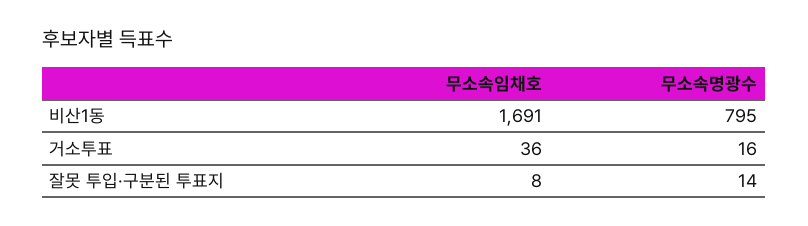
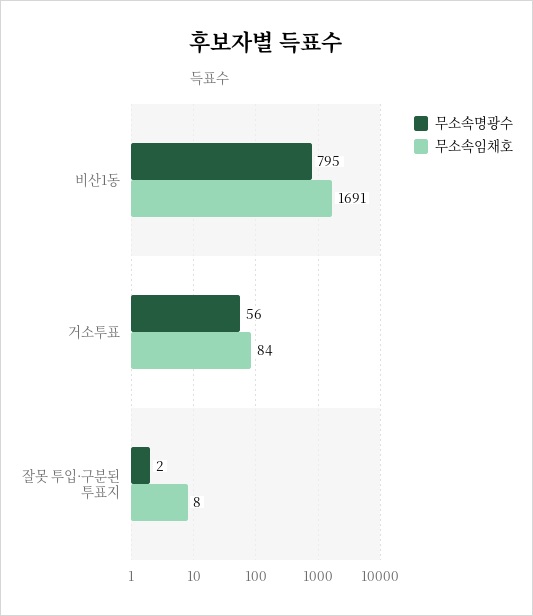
무소속임채호, 거소투표: 36 -> 84
무소속명광수, 거소투표: 16 -> 56
무소속명광수, 잘못 투입·구분된 투표지: 14 -> 2

